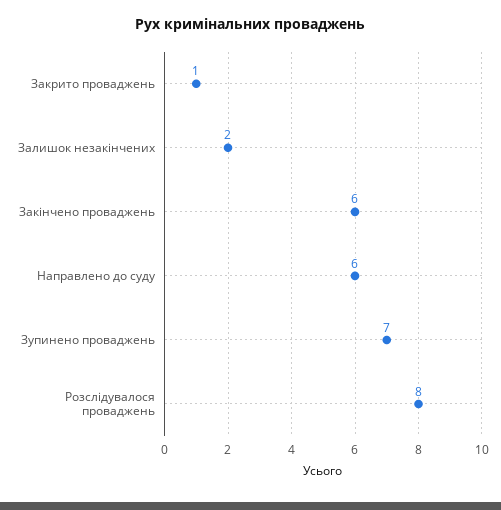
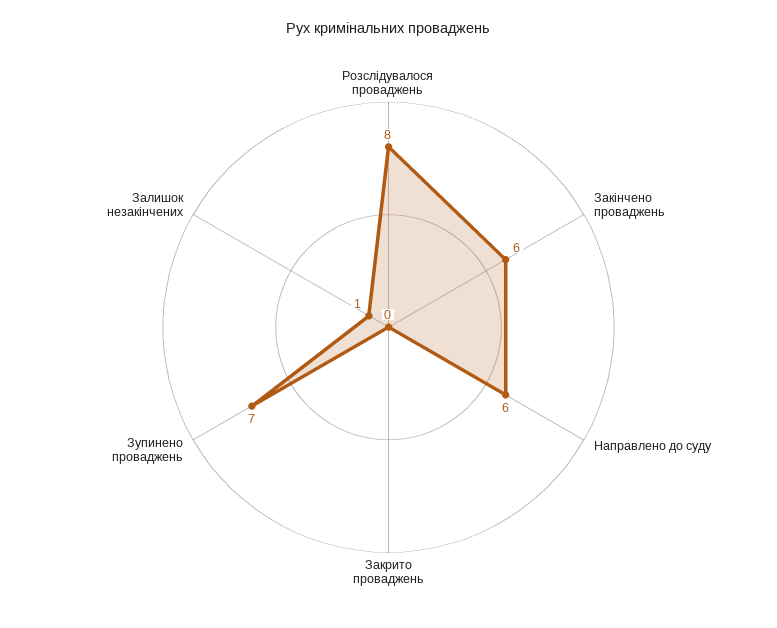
Закрито проваджень: 1 -> 0
Залишок незакінчених: 2 -> 1

